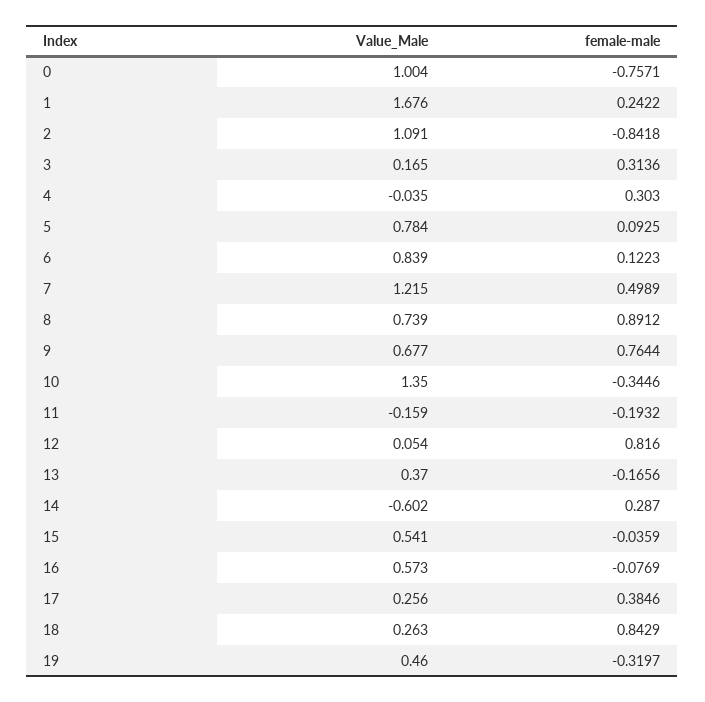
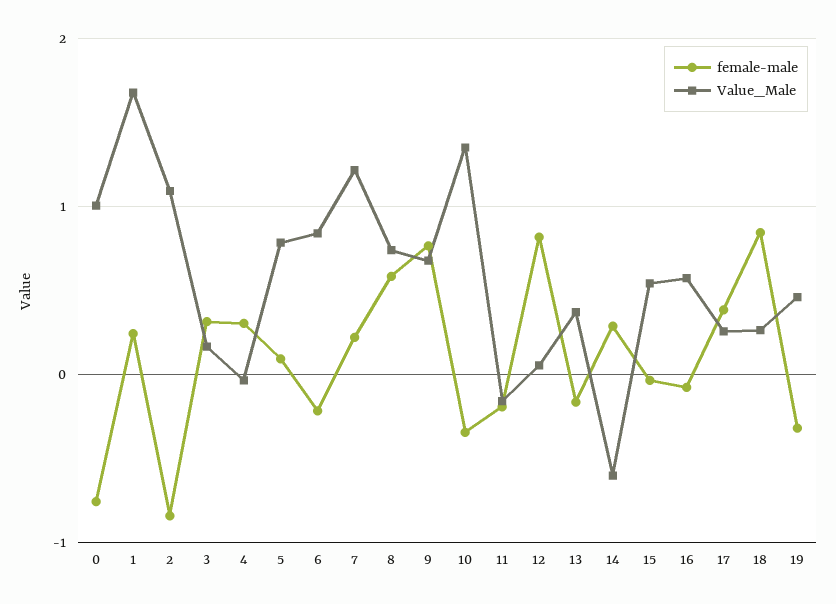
female-male, 6: 0.1223 -> -0.2
female-male, 7: 0.4989 -> 0.2
female-male, 8: 0.8912 -> 0.6

